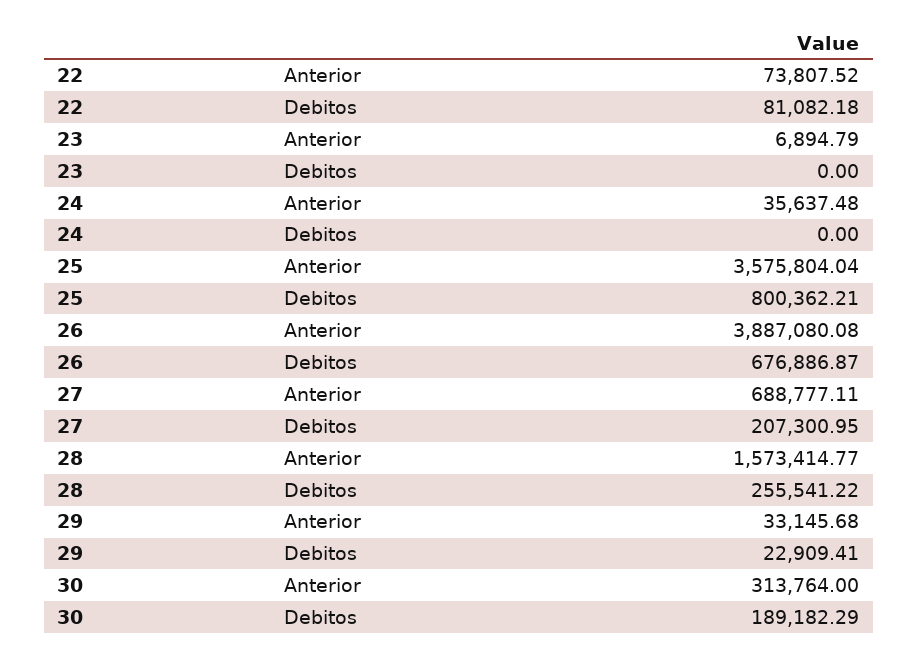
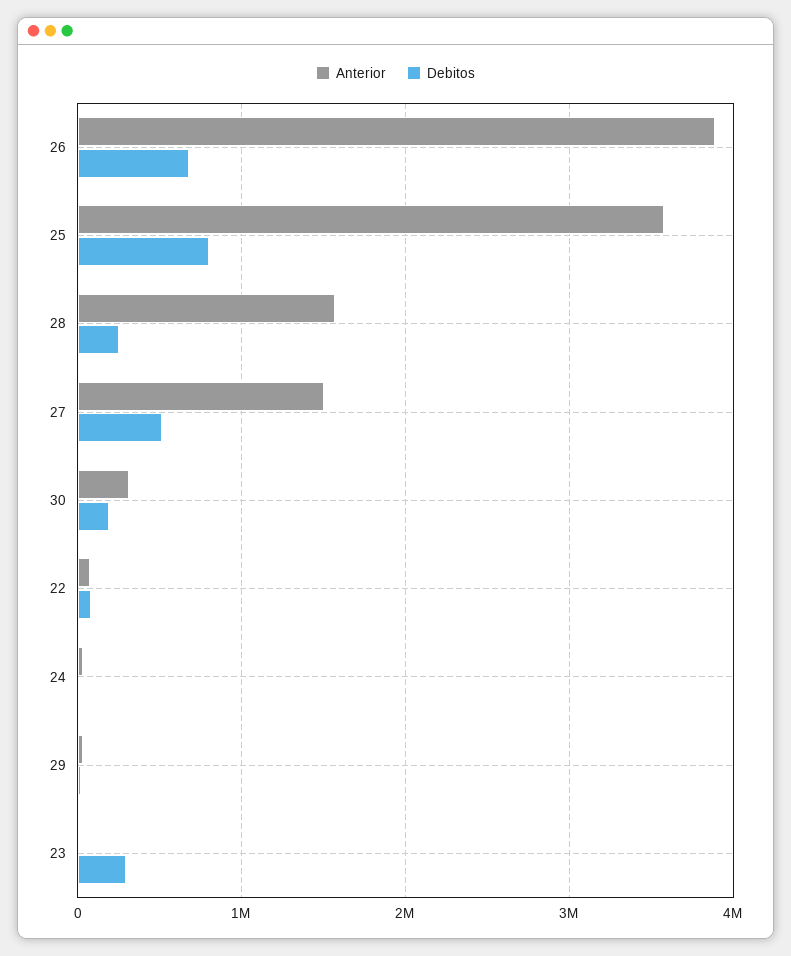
Debitos, 23: 0 -> 300000
Anterior, 27: 688777.11 -> 1500000
Debitos, 27: 207300.95 -> 500000

